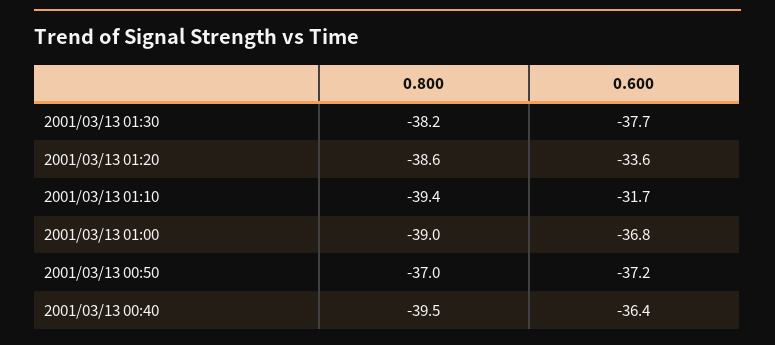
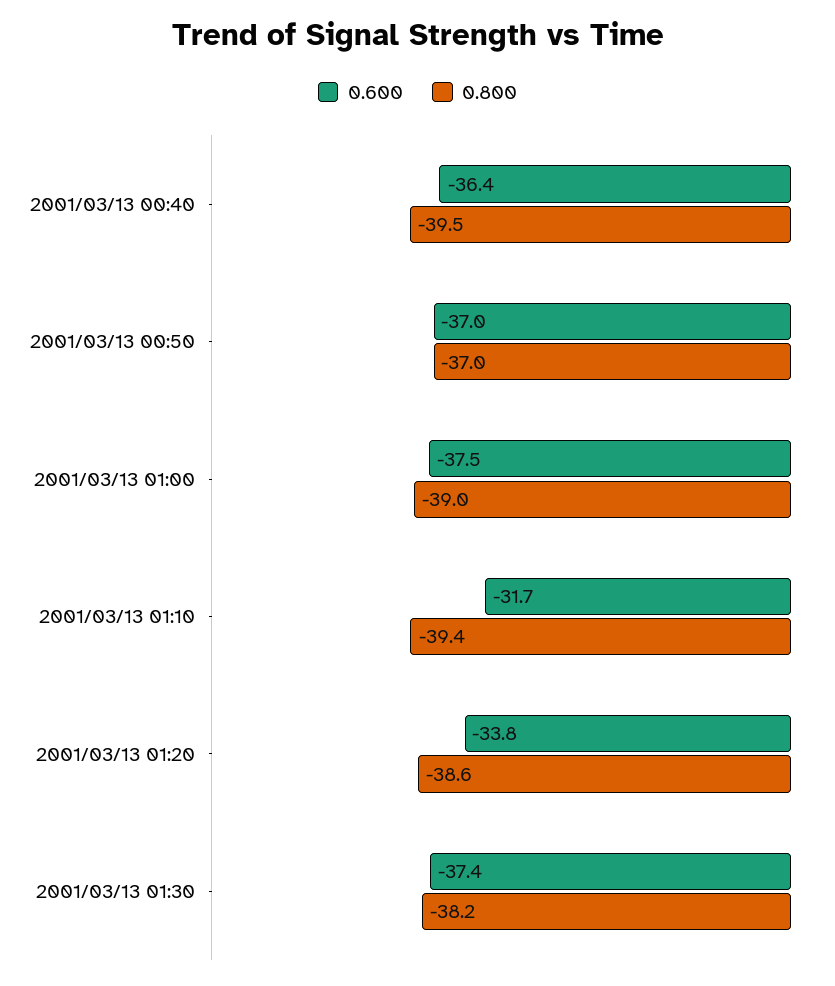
0.600, 2001/03/13 01:30: -37.7 -> -37.4
0.600, 2001/03/13 01:20: -33.6 -> -33.8
0.600, 2001/03/13 01:00: -36.8 -> -37.5
0.600, 2001/03/13 00:50: -37.2 -> -37

